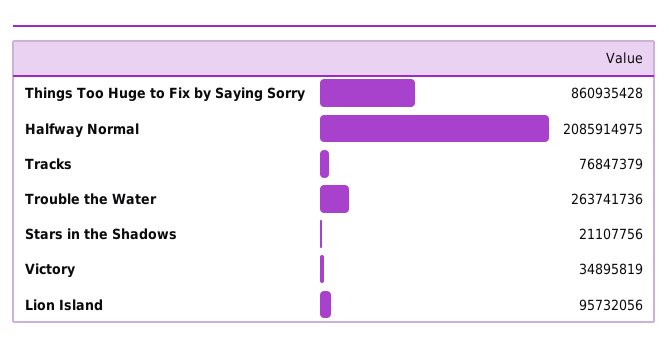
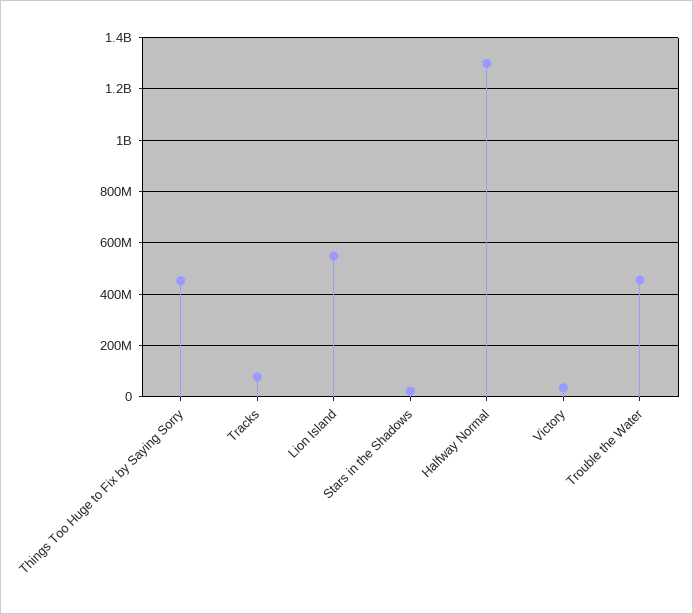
Things Too Huge to Fix by Saying Sorry: 860935428 -> 450000000
Halfway Normal: 2085914975 -> 1300000000
Trouble the Water: 263741736 -> 450000000
Lion Island: 95732056 -> 550000000

